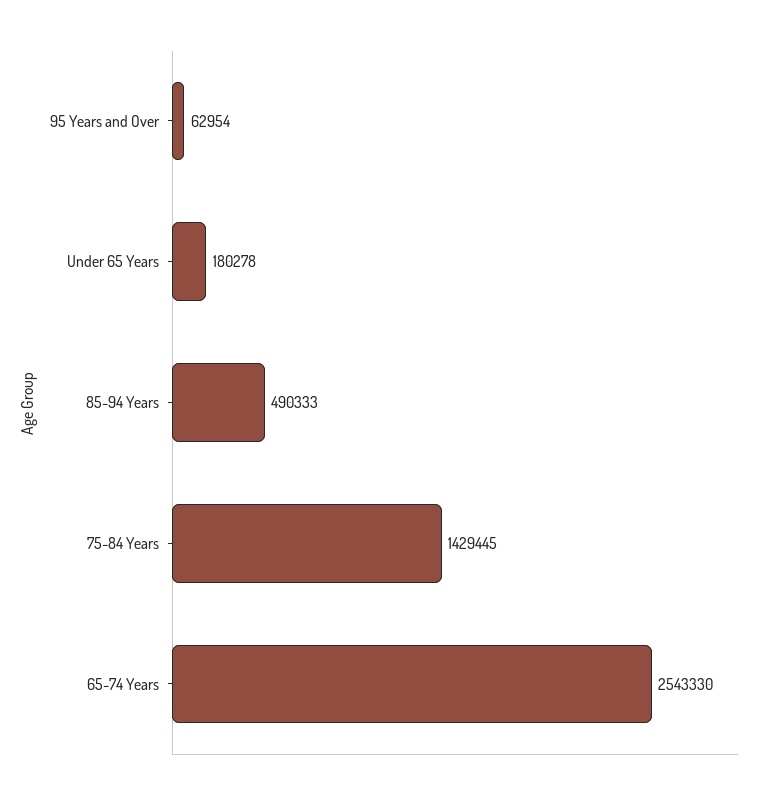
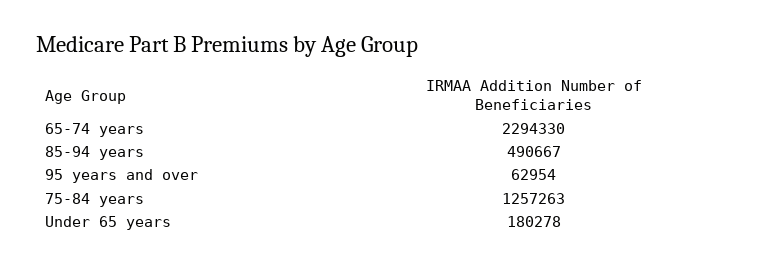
85-94 Years: 490333 -> 490667
75-84 Years: 1429445 -> 1257263
65-74 Years: 2543330 -> 2294330

